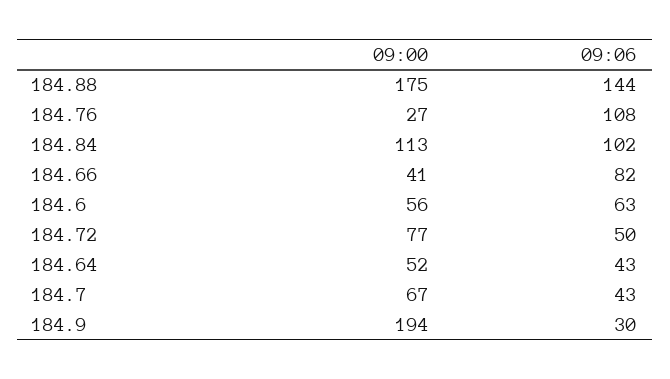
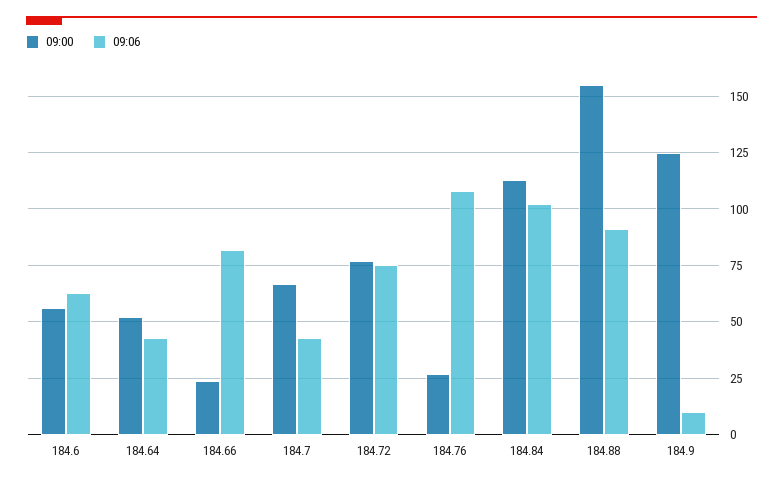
09:00, 184.88: 175 -> 155
09:06, 184.88: 144 -> 90
09:00, 184.66: 41 -> 25
09:06, 184.72: 50 -> 75
09:00, 184.9: 194 -> 125
09:06, 184.9: 30 -> 10

